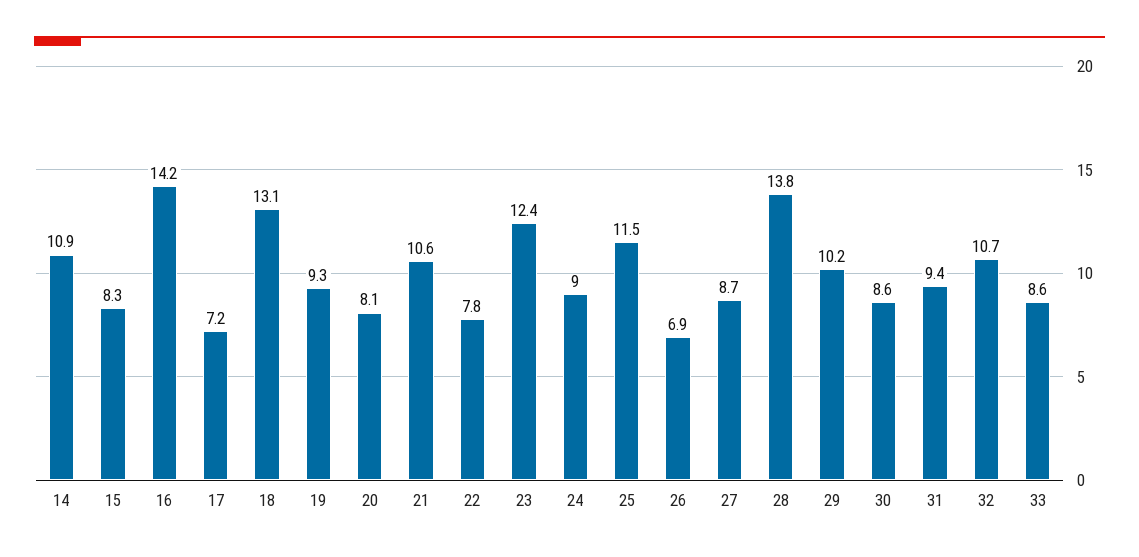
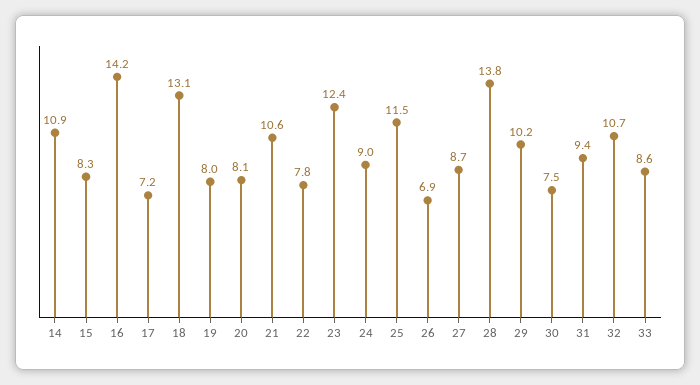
19: 9.3 -> 8
30: 8.6 -> 7.5

